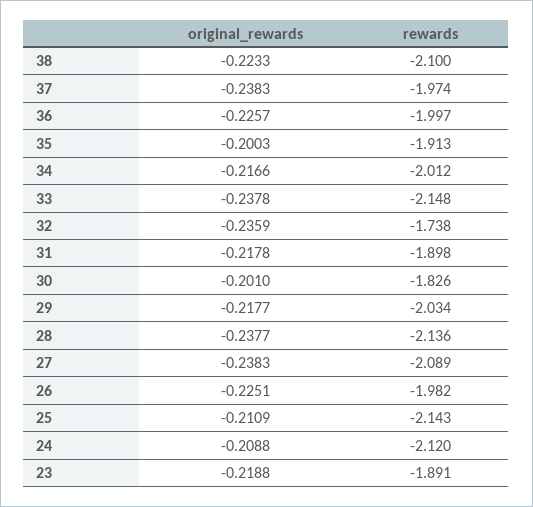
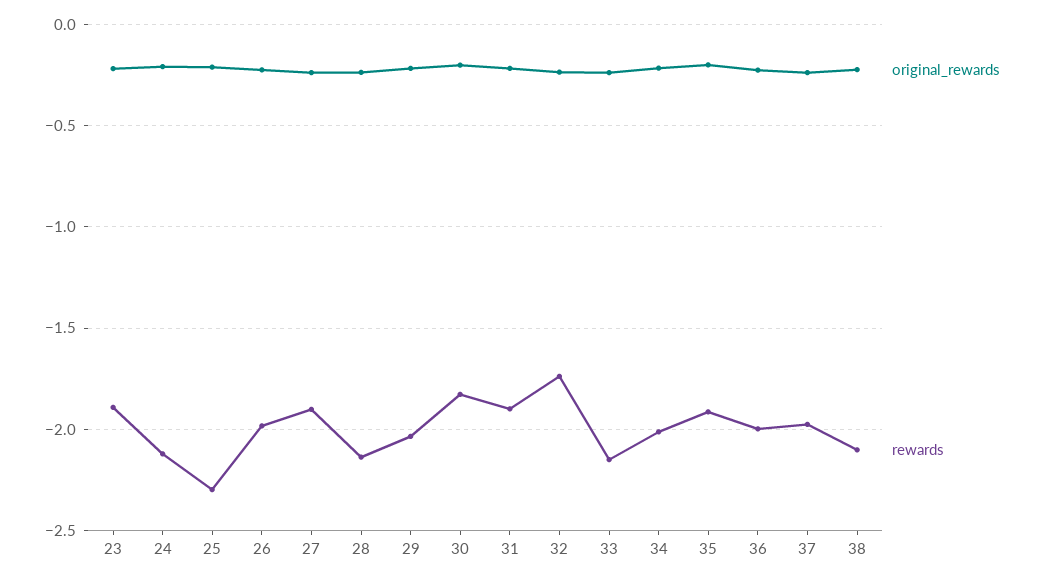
rewards, 27: -2.089 -> -1.9
rewards, 25: -2.143 -> -2.3

